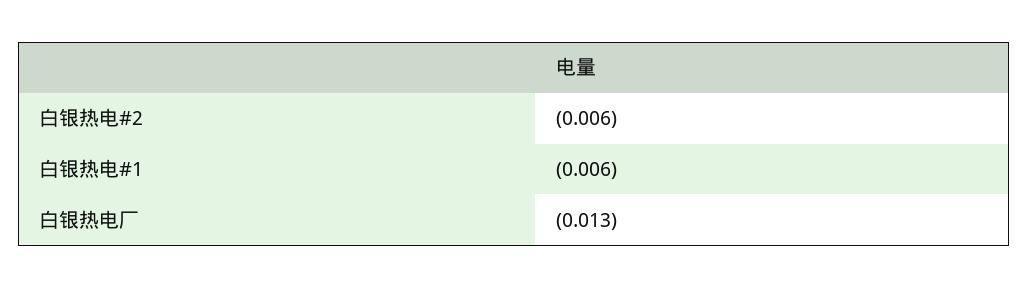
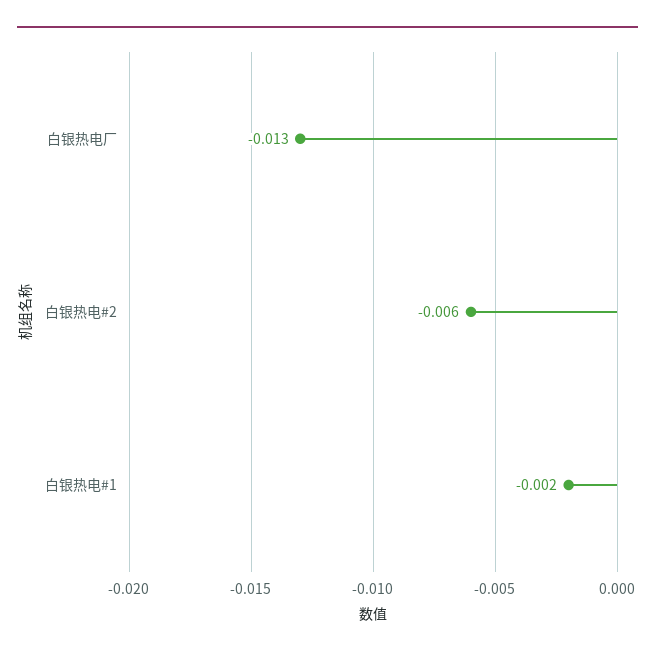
白银热电#1: -0.006 -> -0.002

